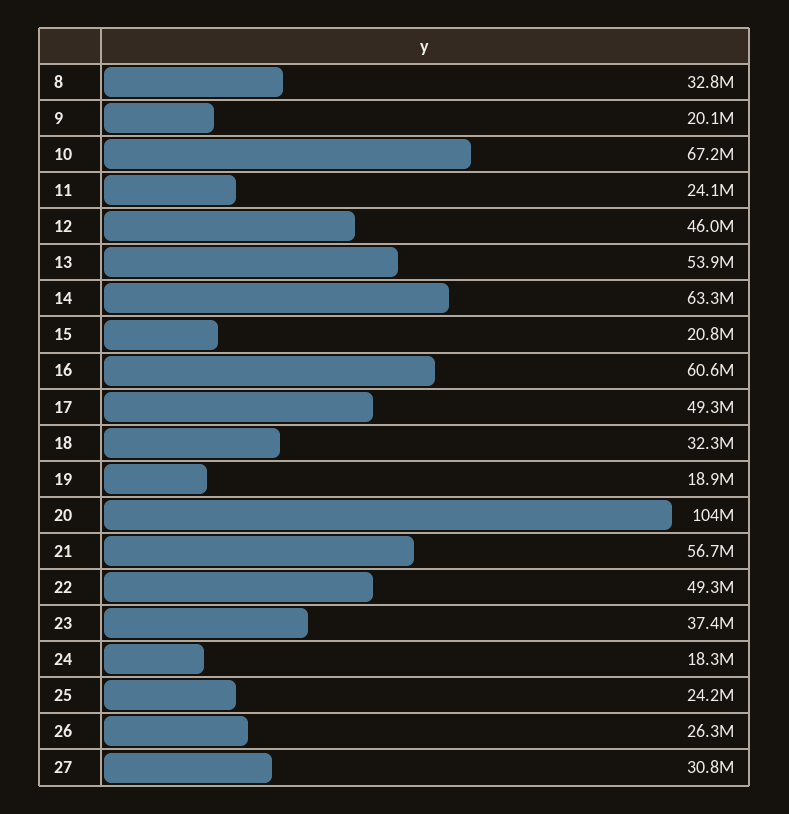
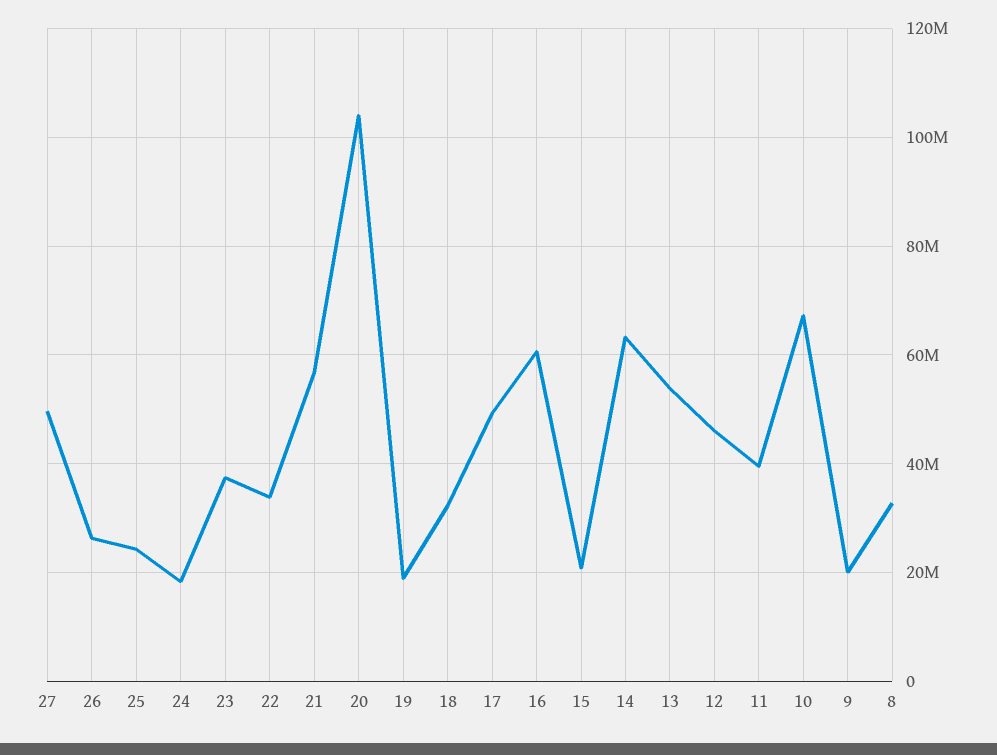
11: 24100000 -> 40000000
22: 49300000 -> 34000000
27: 30800000 -> 50000000

